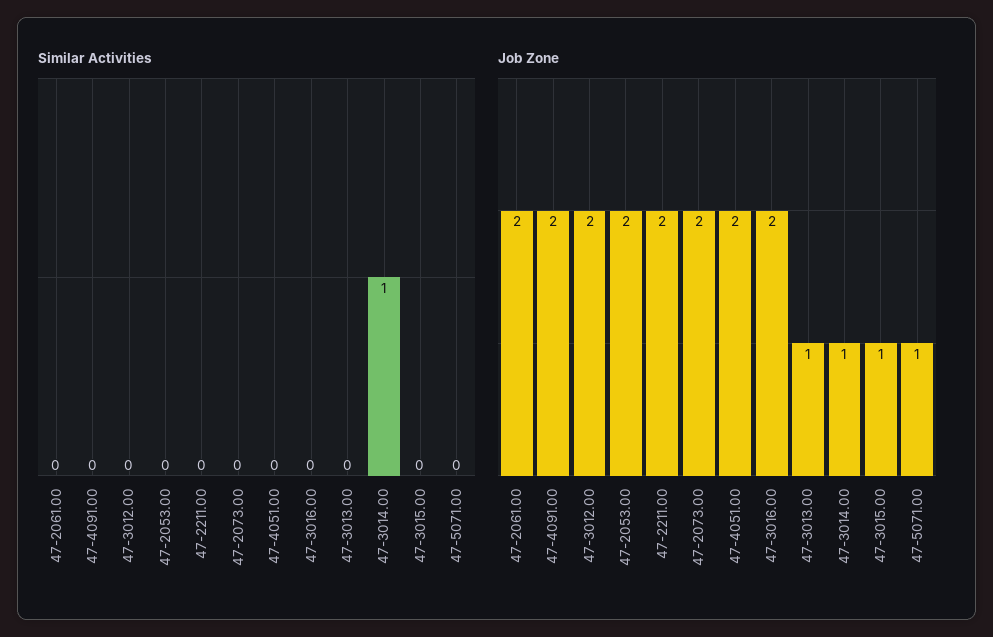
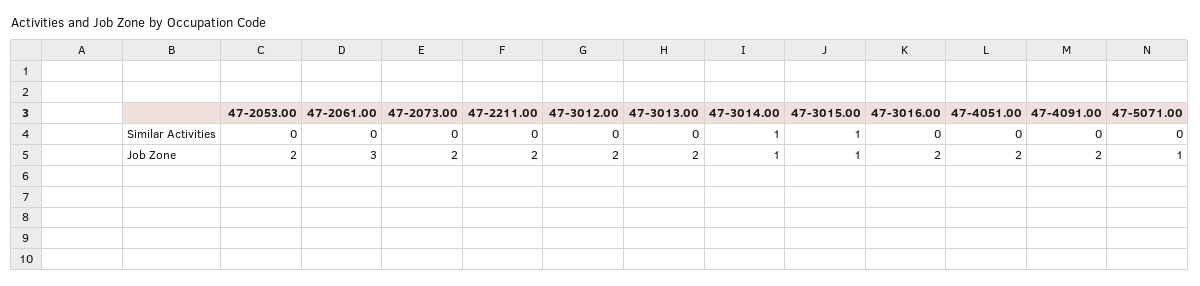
Similar Activities, 47-3015.00: 0 -> 1
Job Zone, 47-2061.00: 2 -> 3
Job Zone, 47-3013.00: 1 -> 2

